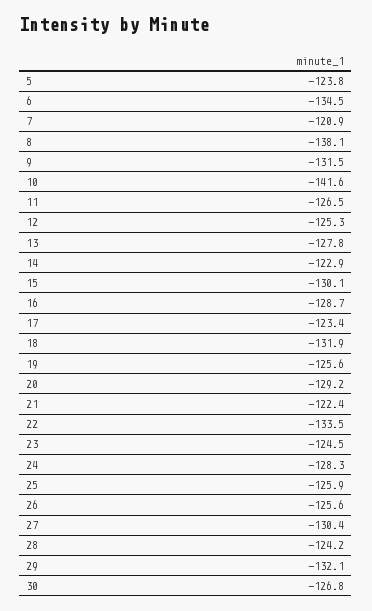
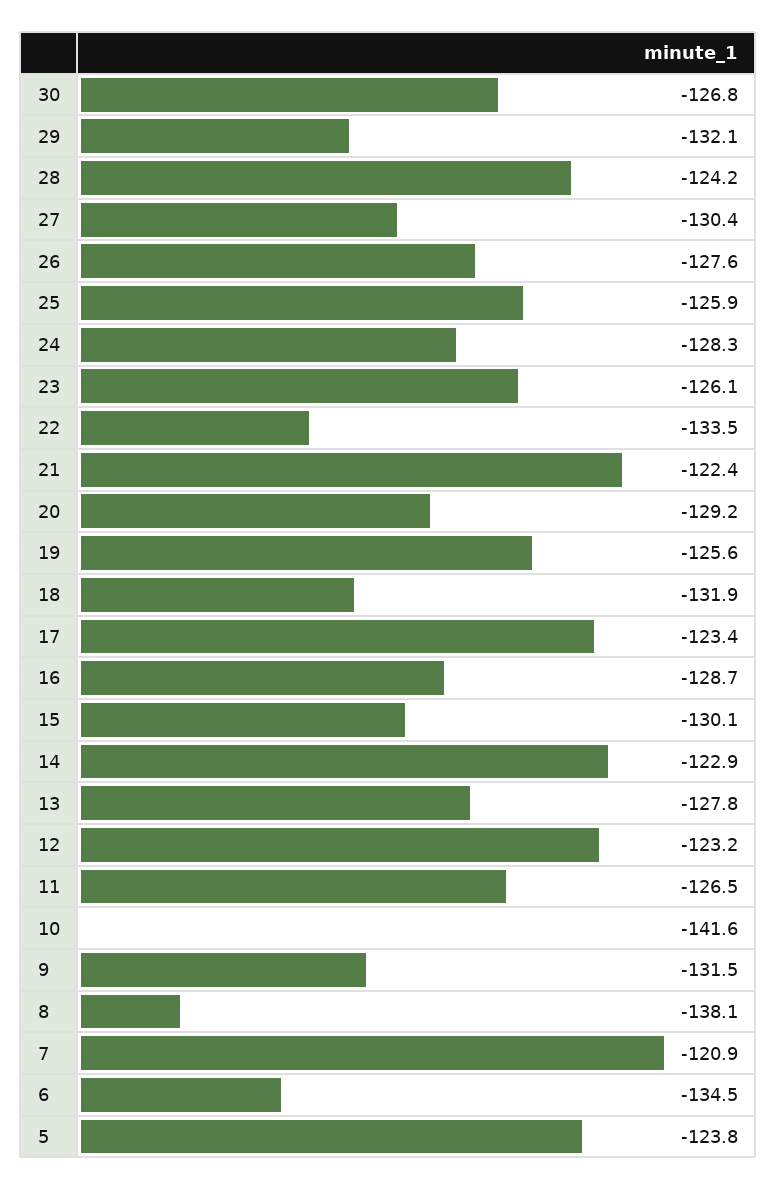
12: -125.3 -> -123.2
23: -124.5 -> -126.1
26: -125.6 -> -127.6

